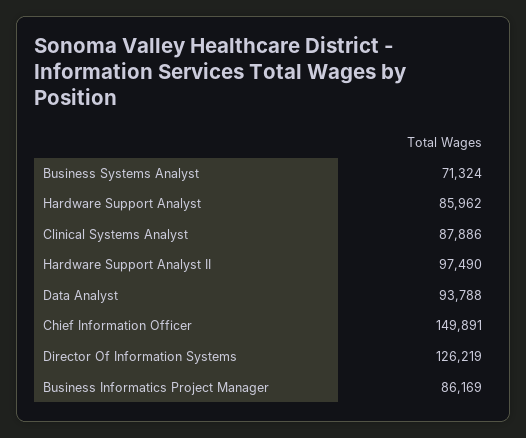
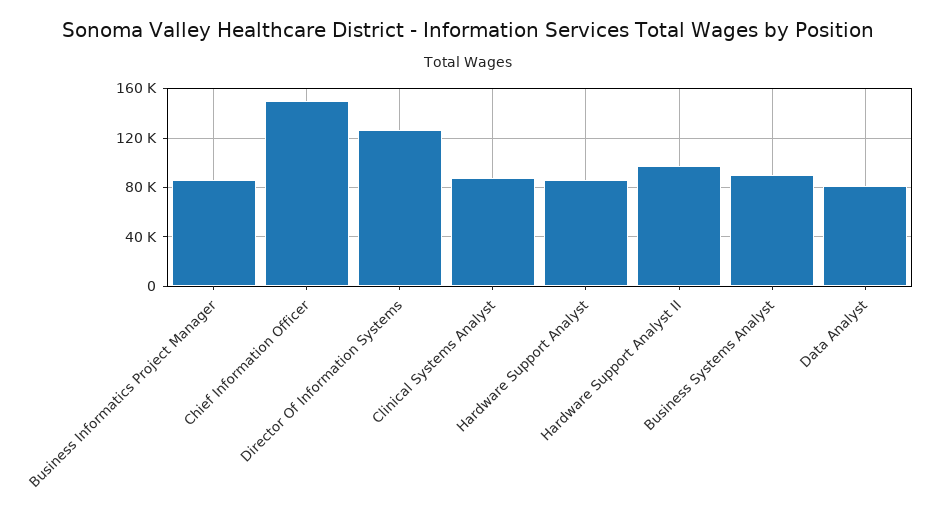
Business Systems Analyst: 71324 -> 90000
Data Analyst: 93788 -> 80000

